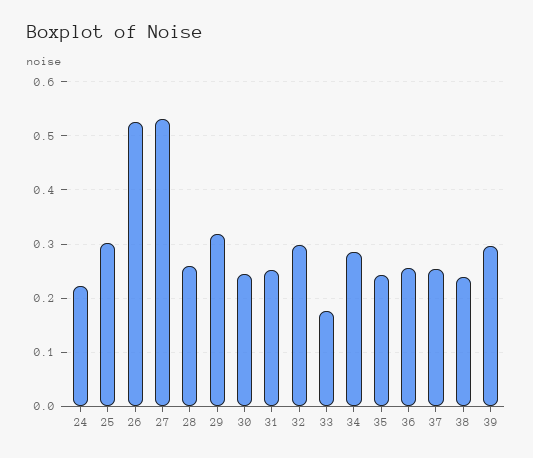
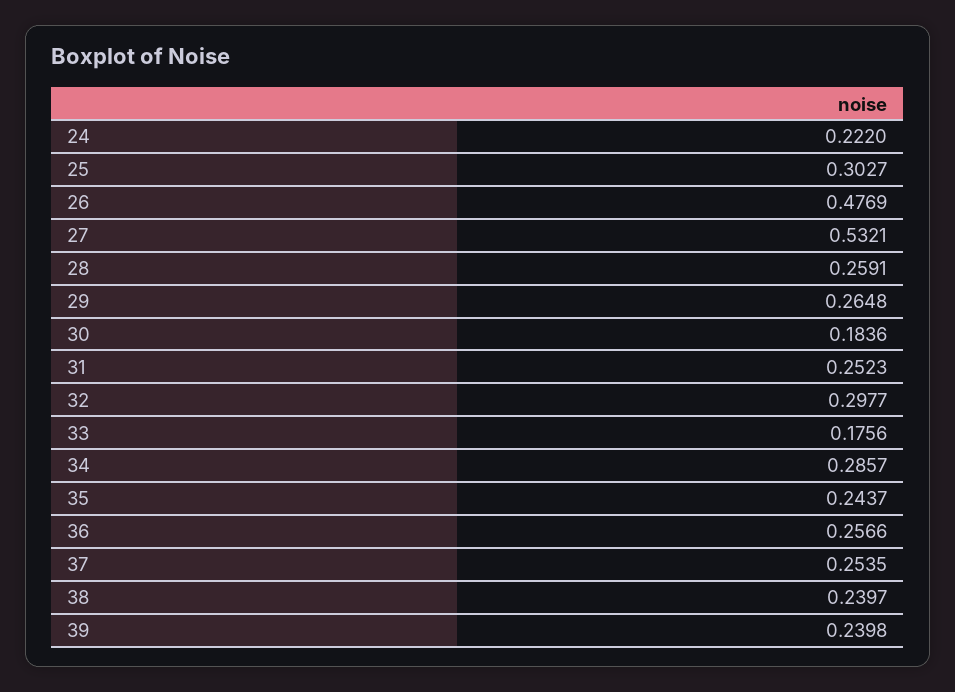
26: 0.52 -> 0.4769
29: 0.32 -> 0.2648
30: 0.24 -> 0.1836
39: 0.3 -> 0.2398

